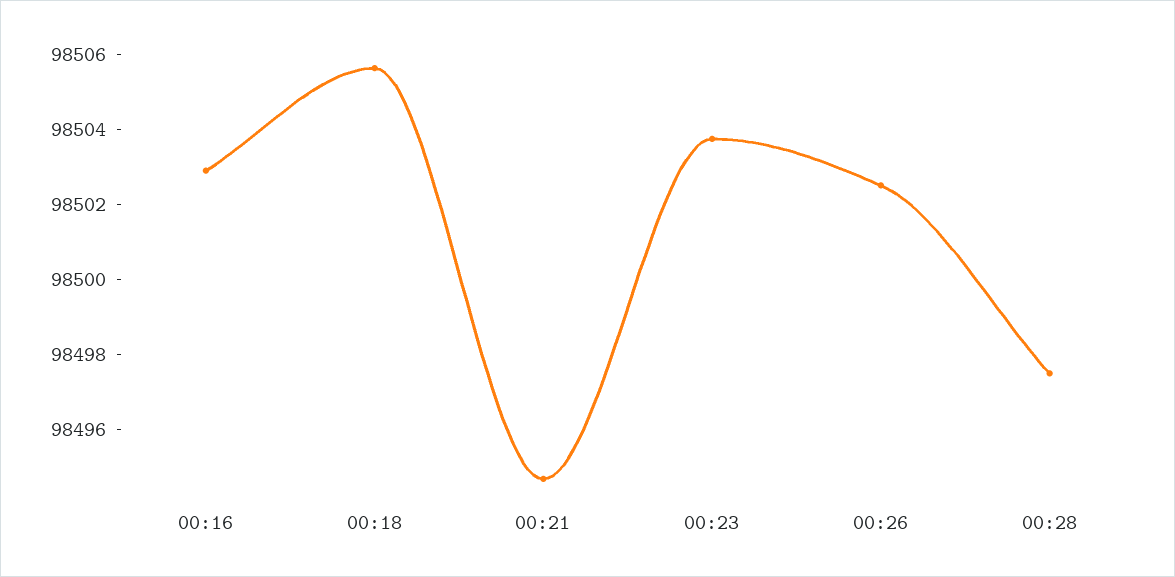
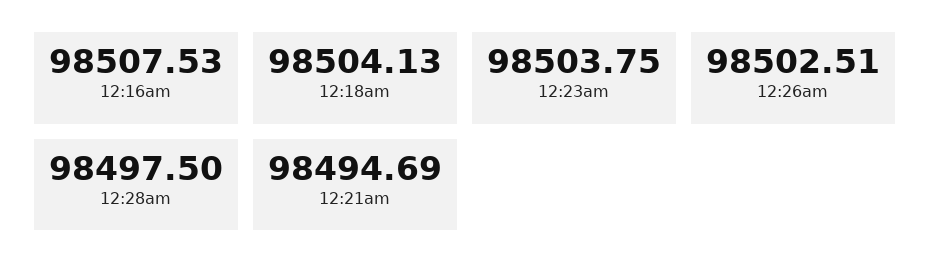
00:16: 98503 -> 98507.53
00:18: 98505.5 -> 98504.13

